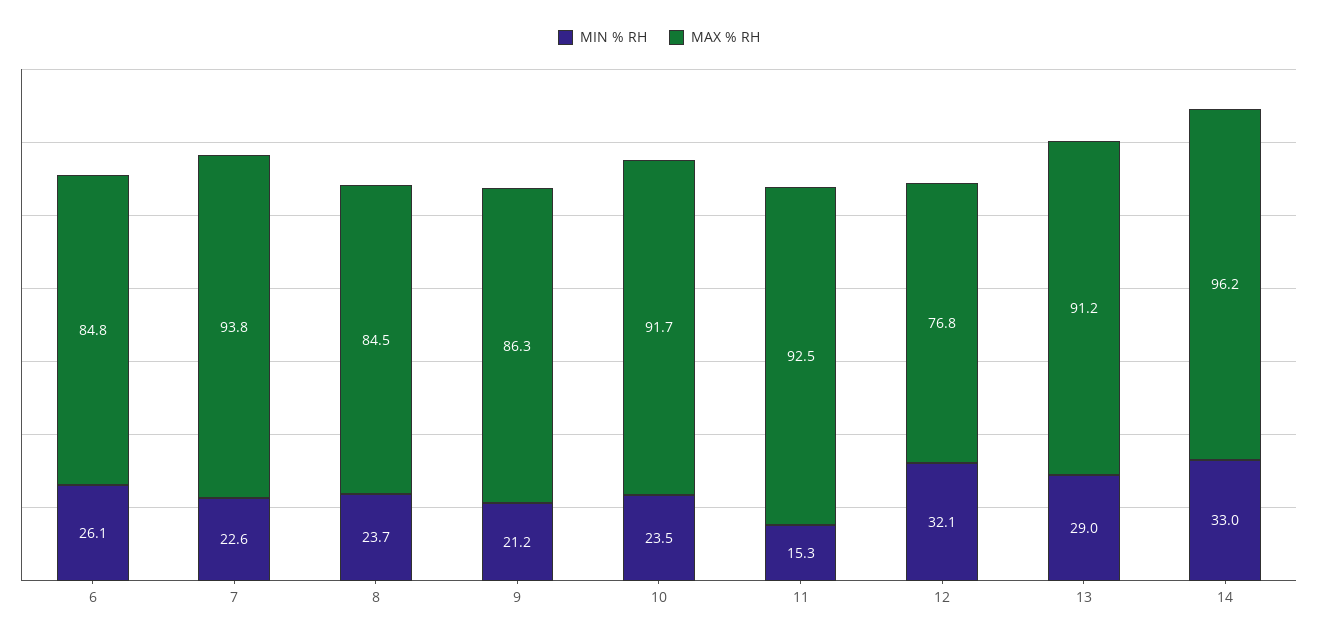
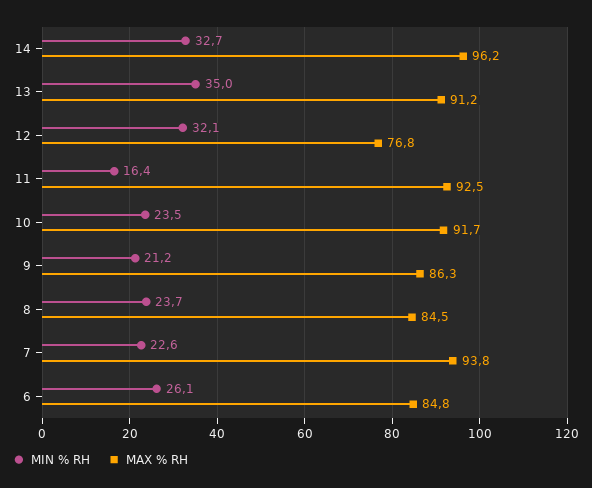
MIN % RH, 11: 15.3 -> 16.4
MIN % RH, 13: 29 -> 35
MIN % RH, 14: 33 -> 32.7

